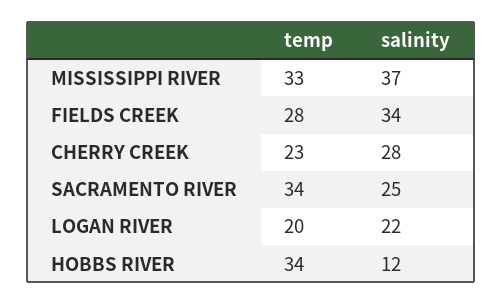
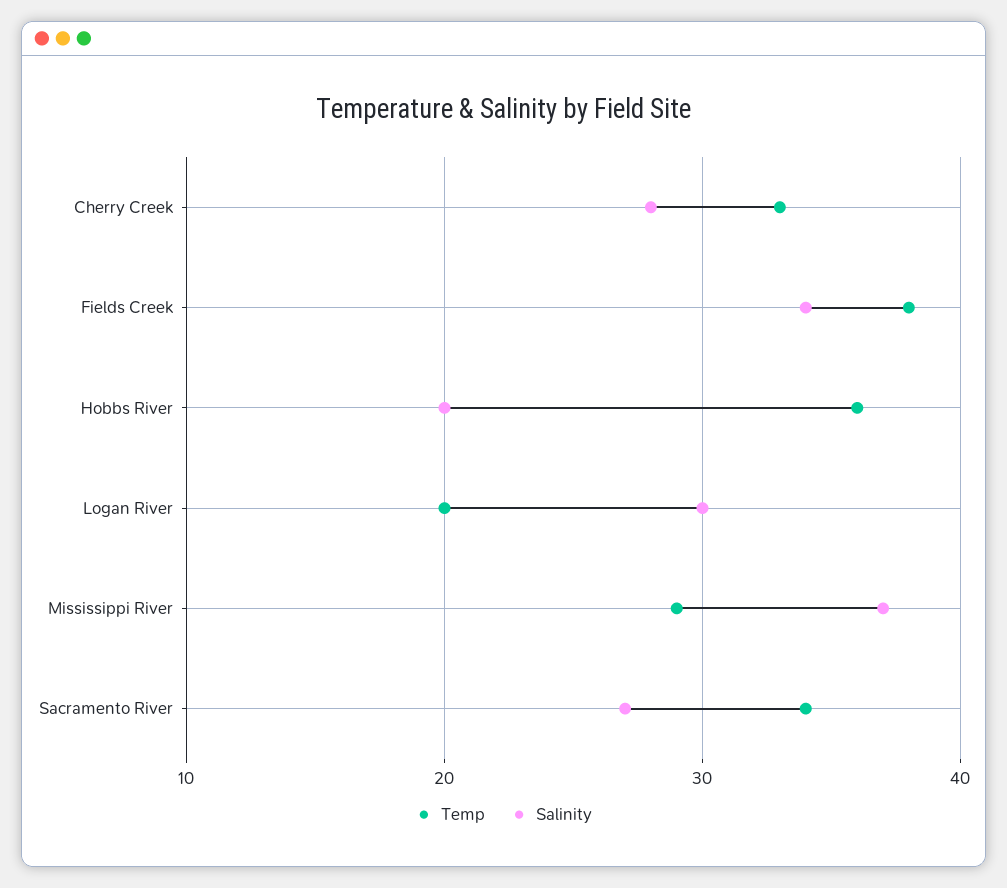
temp, MISSISSIPPI RIVER: 33 -> 29
temp, FIELDS CREEK: 28 -> 38
temp, CHERRY CREEK: 23 -> 33
salinity, SACRAMENTO RIVER: 25 -> 27
salinity, LOGAN RIVER: 22 -> 30
temp, HOBBS RIVER: 34 -> 36
salinity, HOBBS RIVER: 12 -> 20

